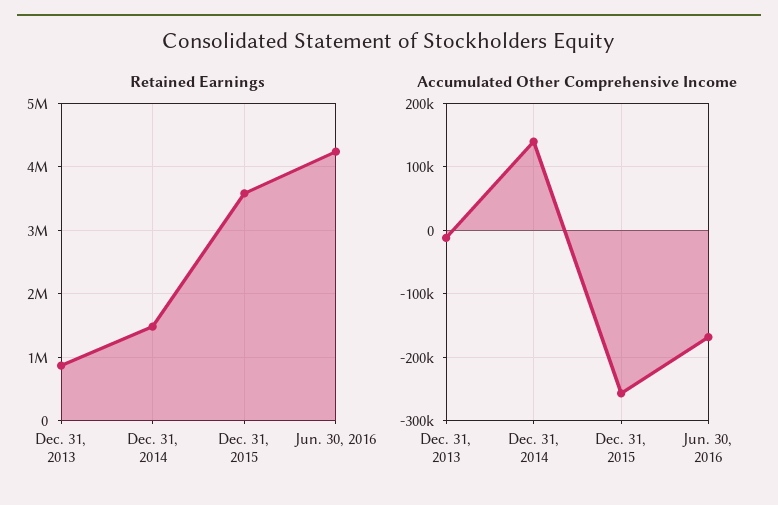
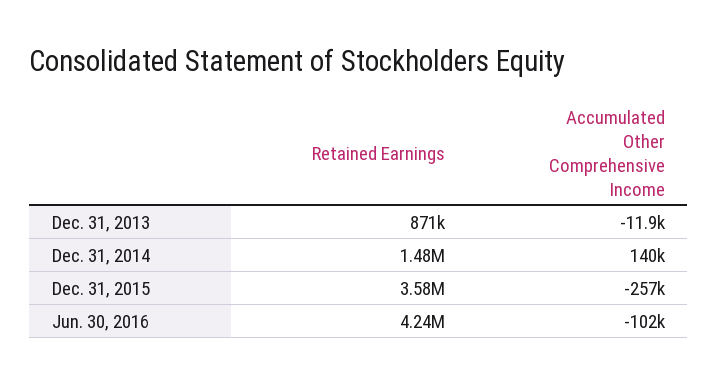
Accumulated Other Comprehensive Income, Jun. 30, 2016: -170000 -> -102000

